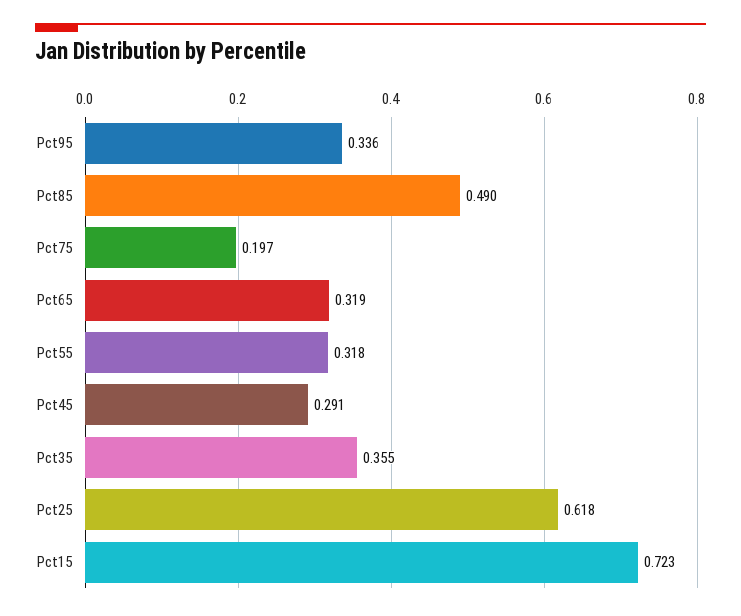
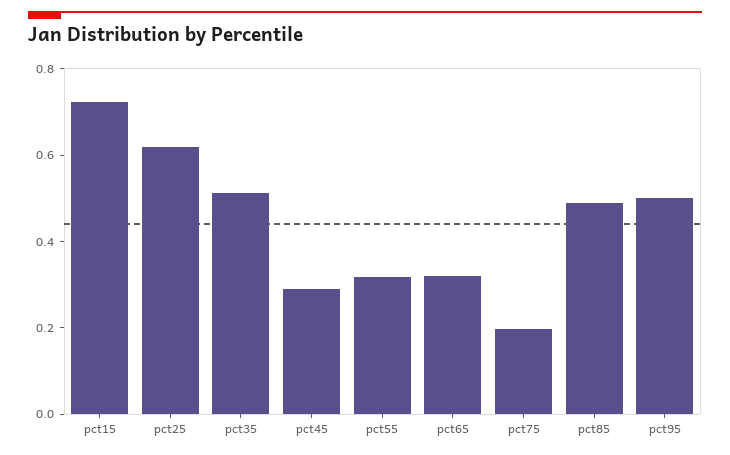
Pct95: 0.336 -> 0.5
Pct35: 0.355 -> 0.5

